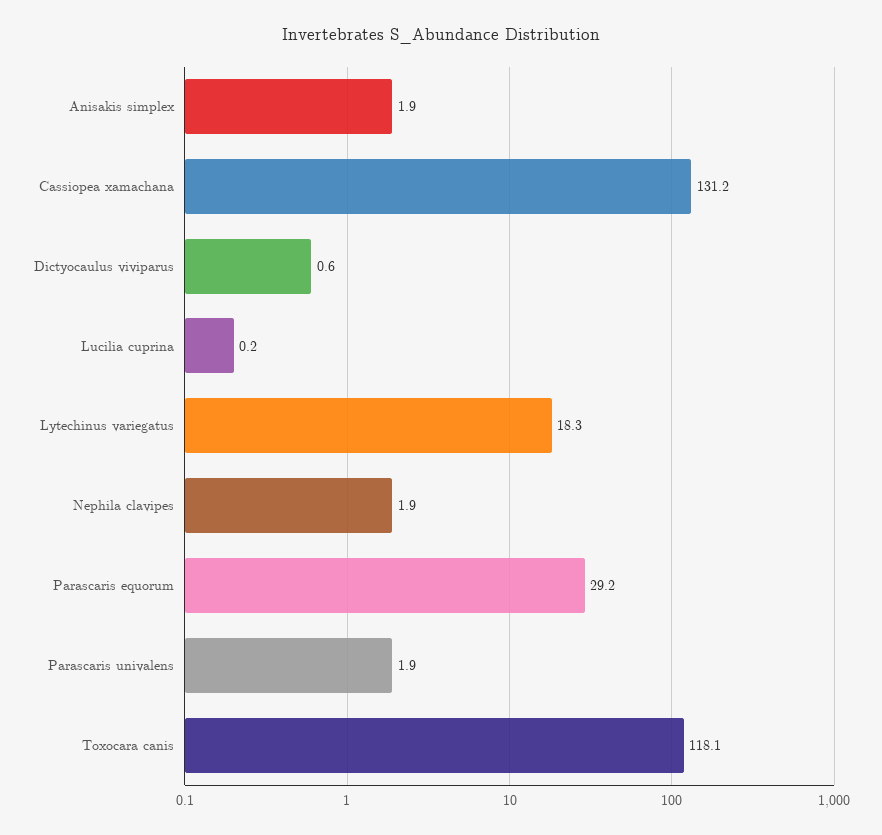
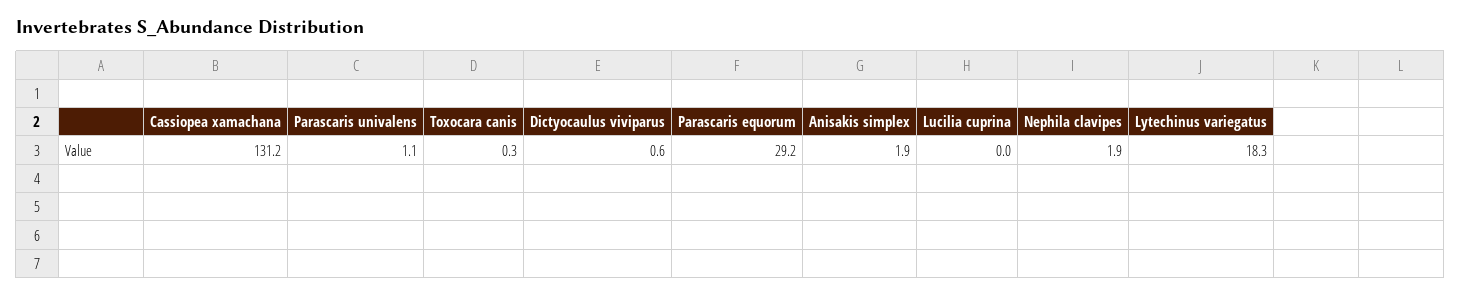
Lucilia cuprina: 0.2 -> 0
Parascaris univalens: 1.9 -> 1.1
Toxocara canis: 118.1 -> 0.3

